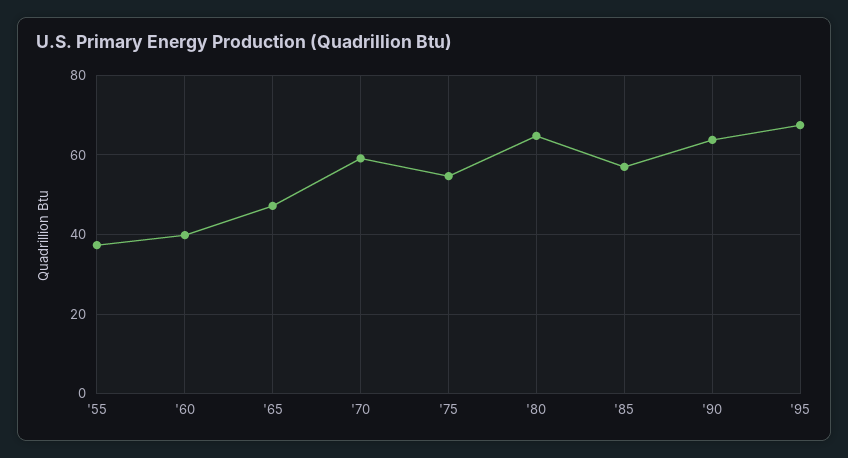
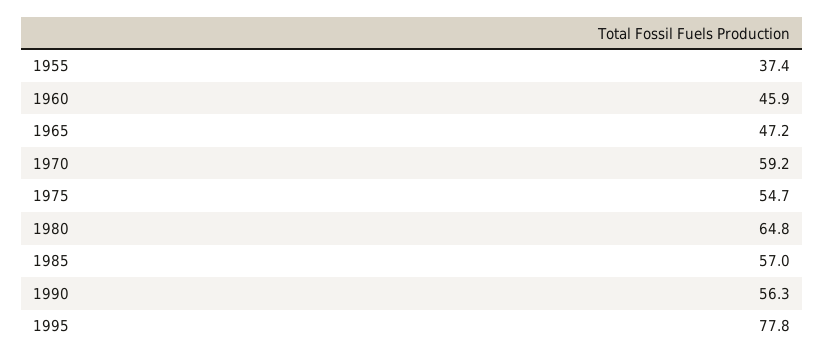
'60: 40 -> 45.9
'90: 64 -> 56.3
'95: 68 -> 77.8

